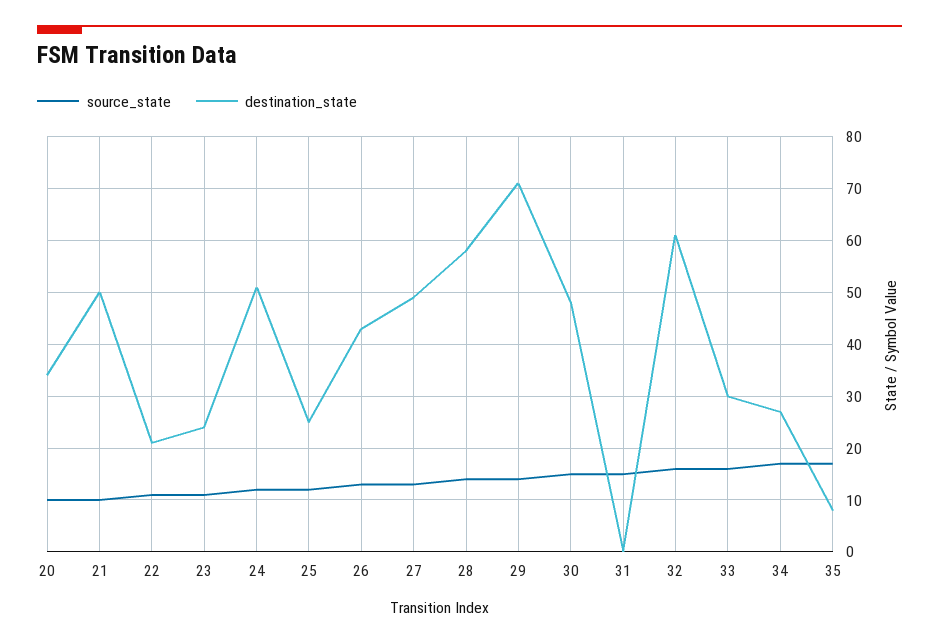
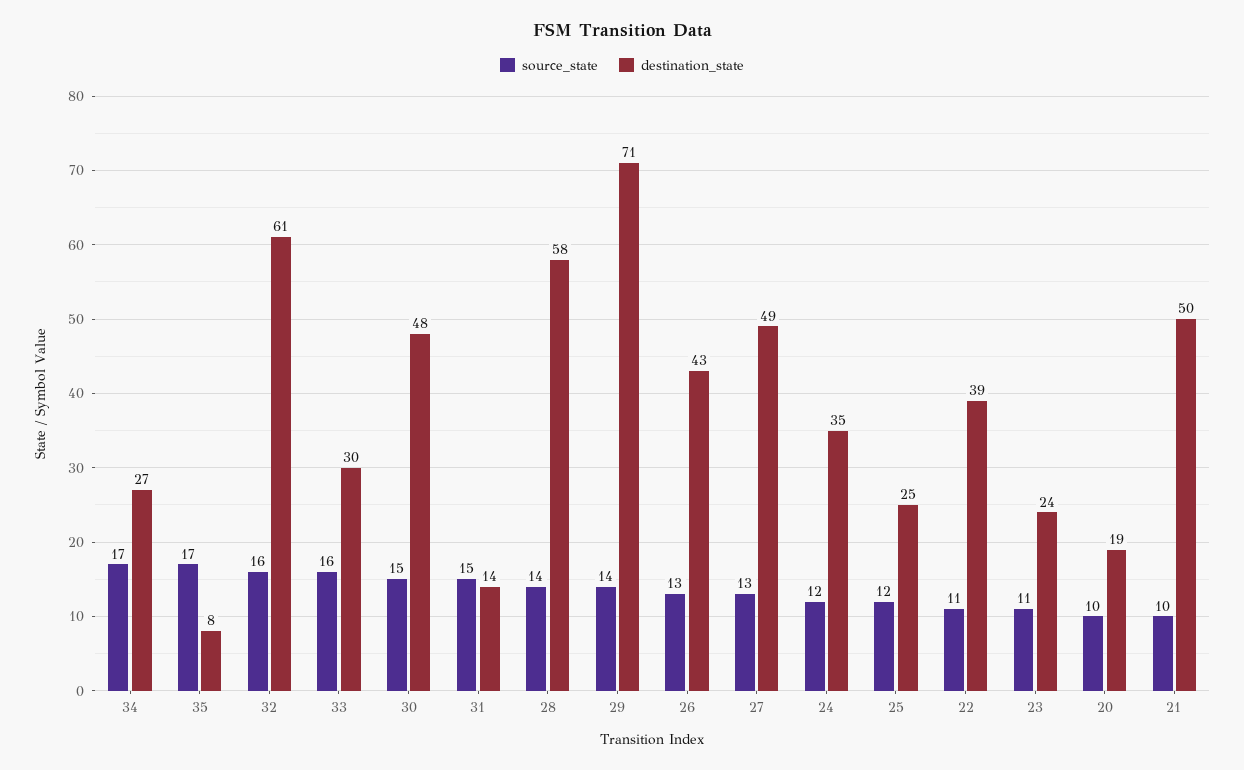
destination_state, 20: 35 -> 19
destination_state, 22: 20 -> 39
destination_state, 24: 50 -> 35
destination_state, 31: 0 -> 14

